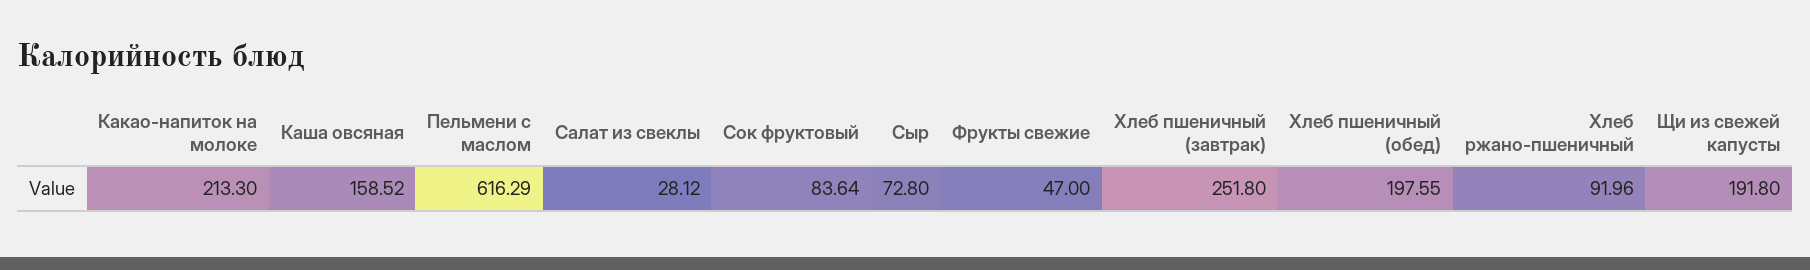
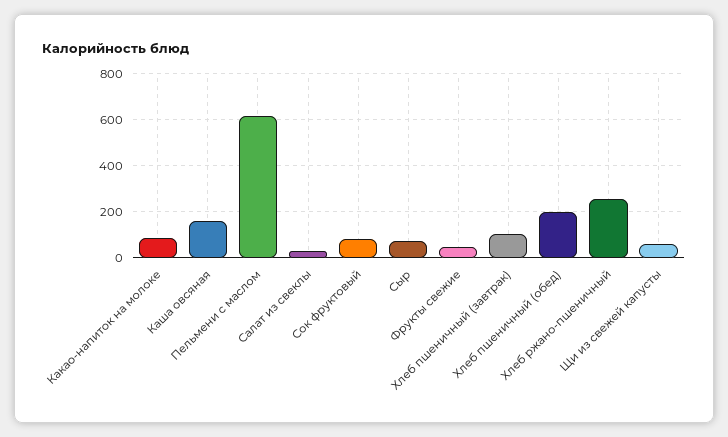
Какао-напиток на молоке: 213.3 -> 100
Хлеб пшеничный (завтрак): 251.8 -> 100
Хлеб ржано-пшеничный: 91.96 -> 250
Щи из свежей капусты: 191.8 -> 50

